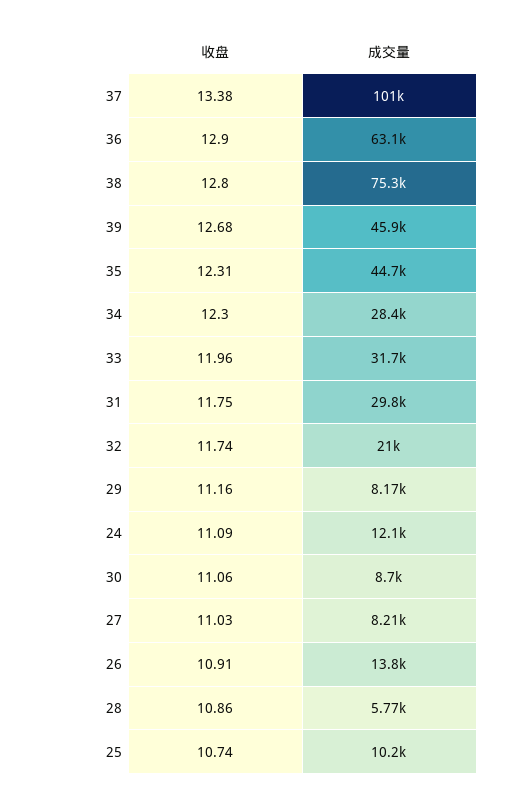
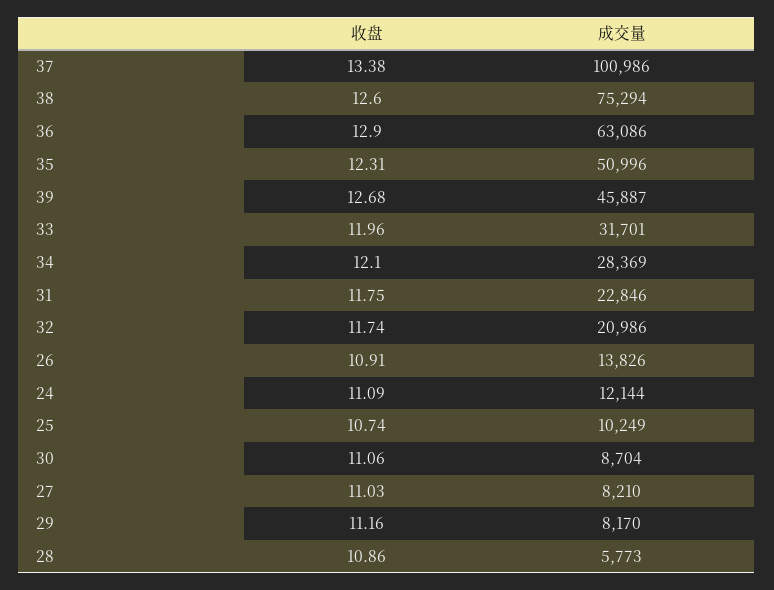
收盘, 38: 12.8 -> 12.6
成交量, 35: 44700 -> 50996
收盘, 34: 12.3 -> 12.1
成交量, 31: 29800 -> 22846

